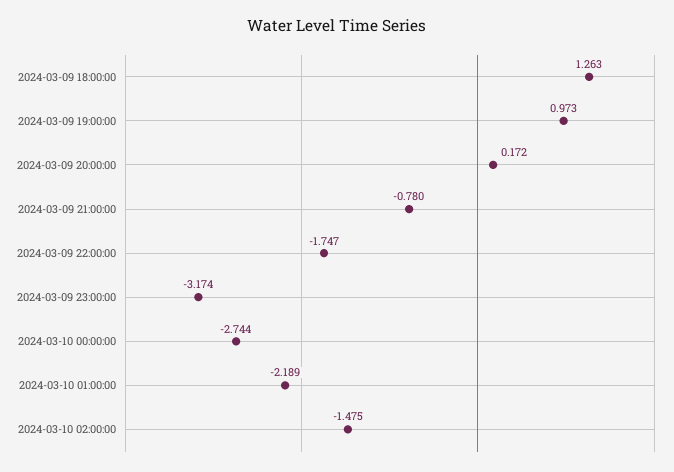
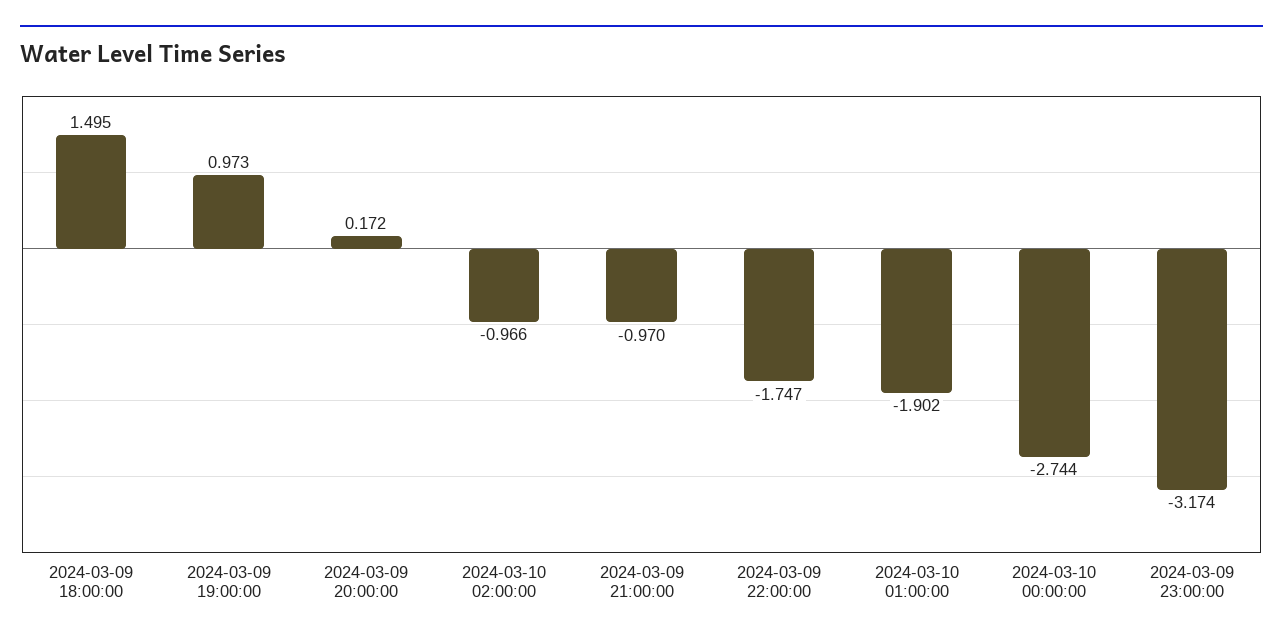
2024-03-09 18:00:00: 1.263 -> 1.495
2024-03-09 21:00:00: -0.78 -> -0.97
2024-03-10 01:00:00: -2.189 -> -1.902
2024-03-10 02:00:00: -1.475 -> -0.966

